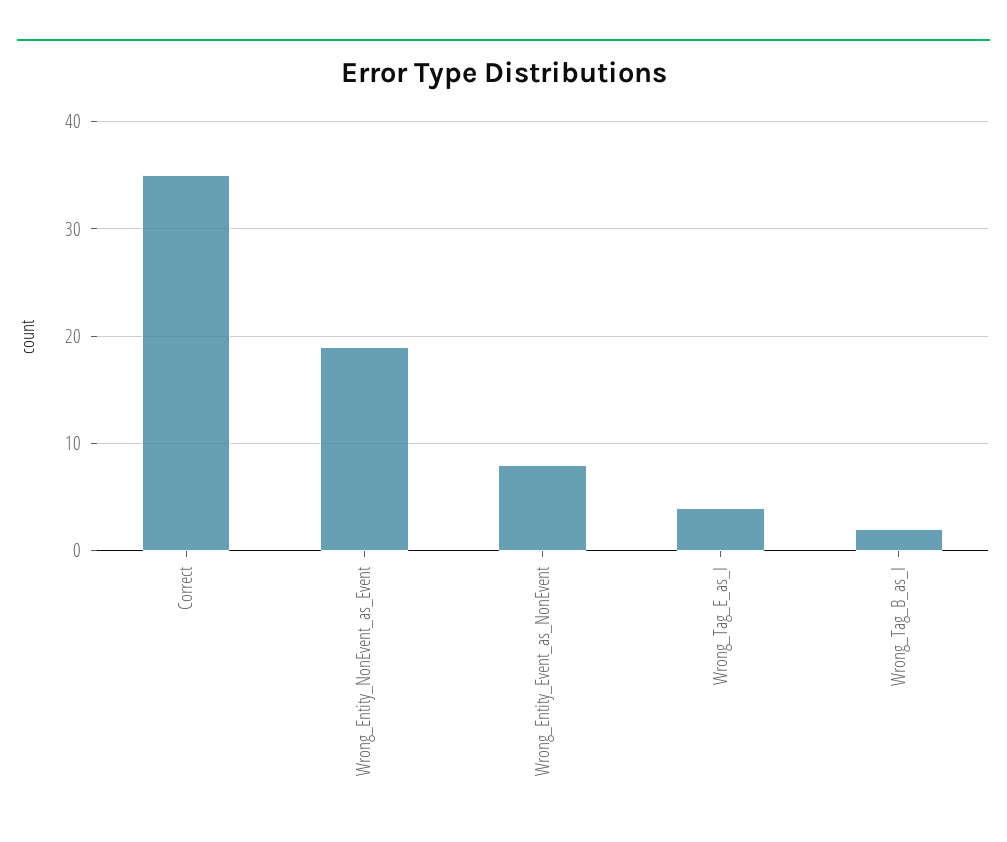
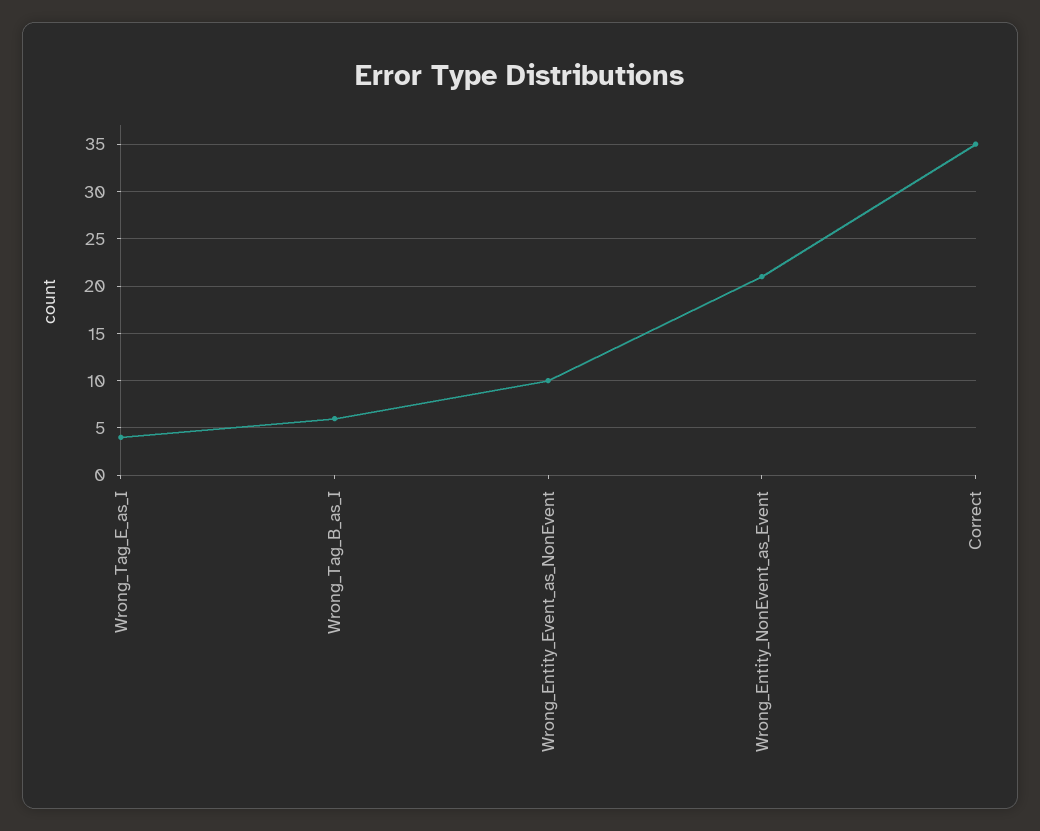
Wrong_Entity_NonEvent_as_Event: 19 -> 21
Wrong_Entity_Event_as_NonEvent: 8 -> 10
Wrong_Tag_B_as_I: 2 -> 6

